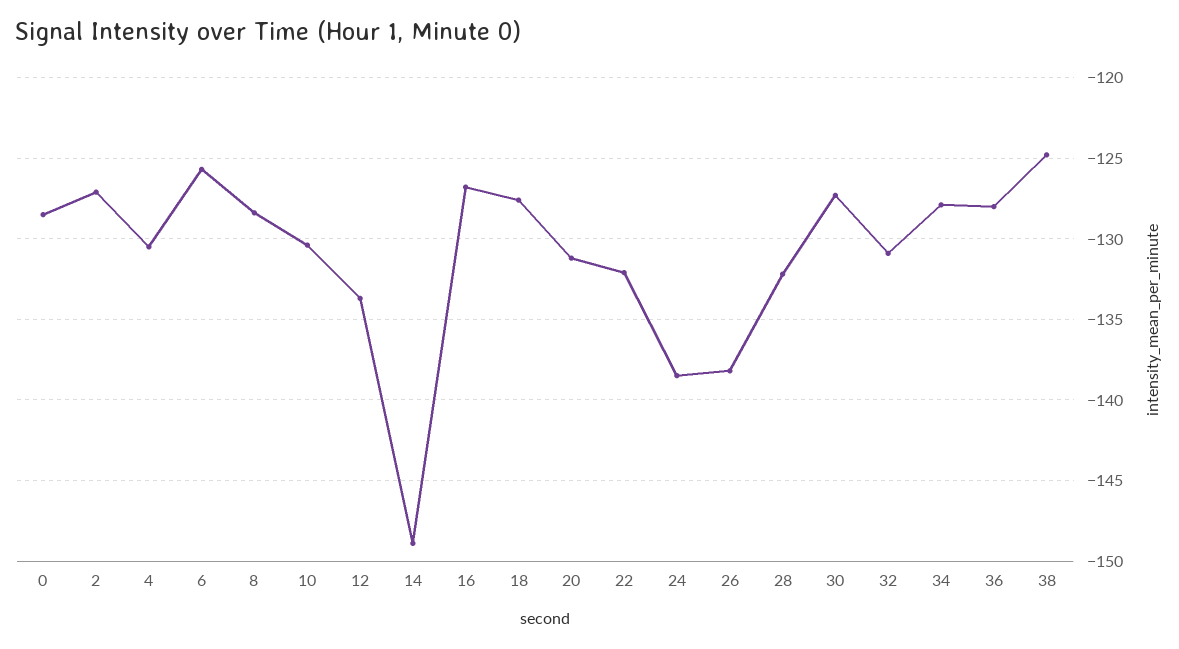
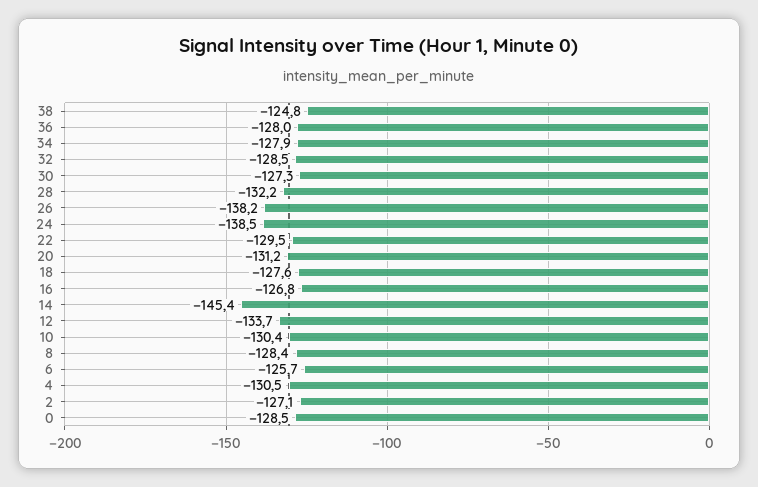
14: -149 -> -145.4
22: -132 -> -129.5
32: -131 -> -128.5

